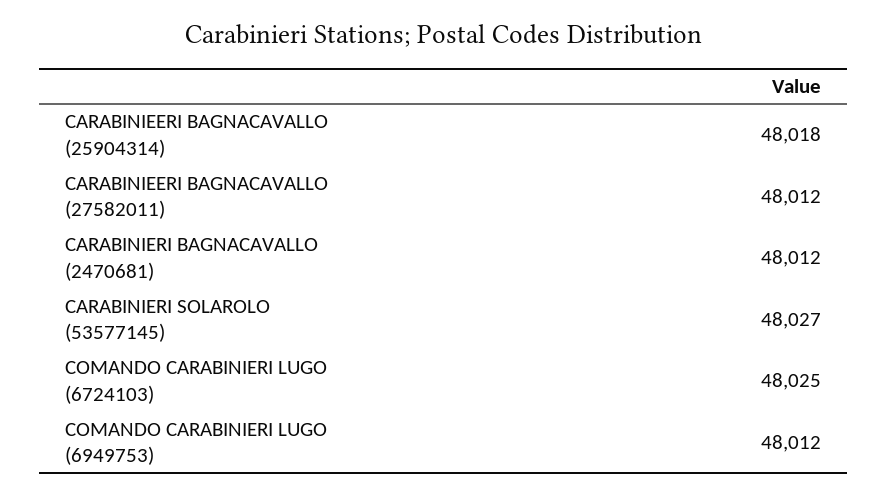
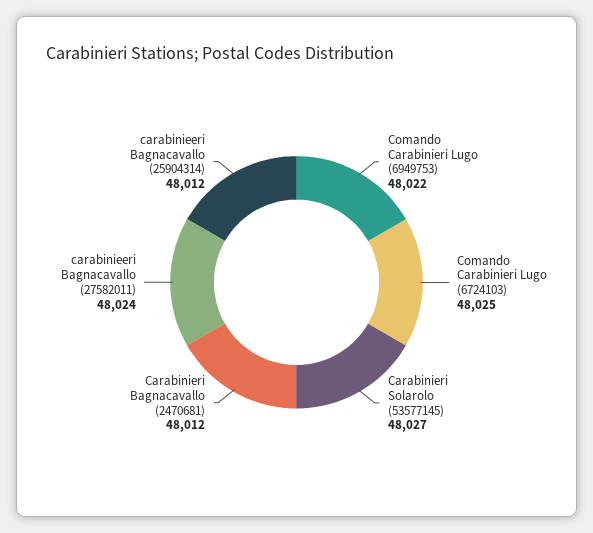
CARABINIEERI BAGNACAVALLO (25904314): 48018 -> 48012
CARABINIEERI BAGNACAVALLO (27582011): 48012 -> 48024
COMANDO CARABINIERI LUGO (6949753): 48012 -> 48022

